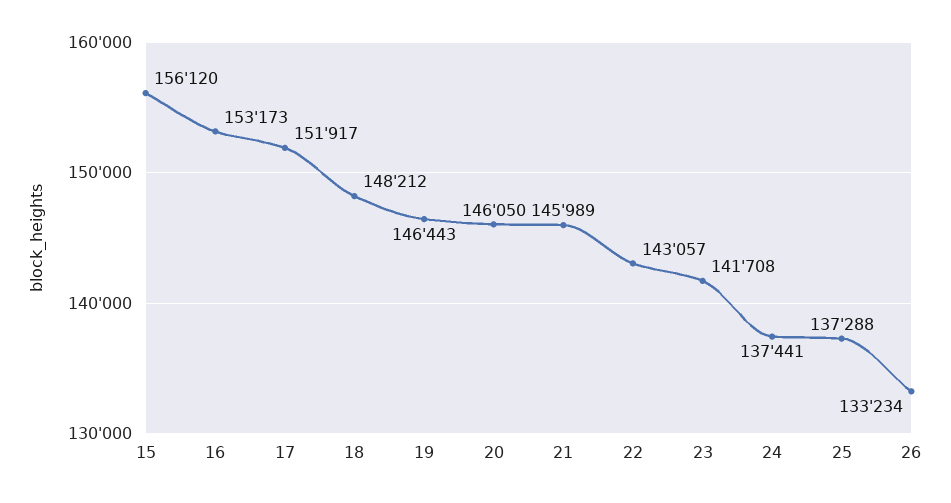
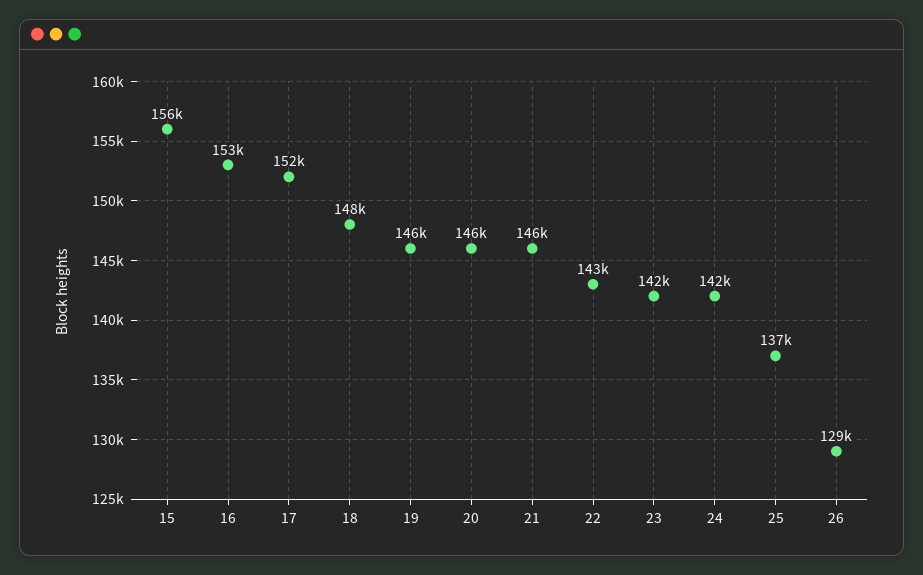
24: 137441 -> 142000
26: 133234 -> 129000

